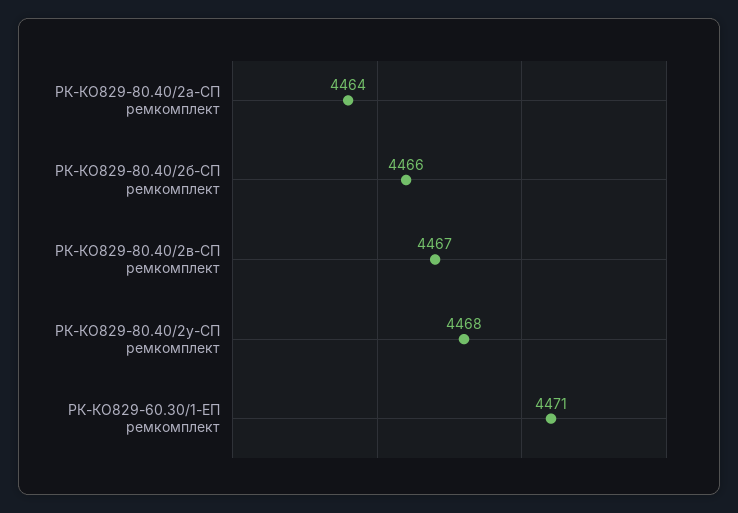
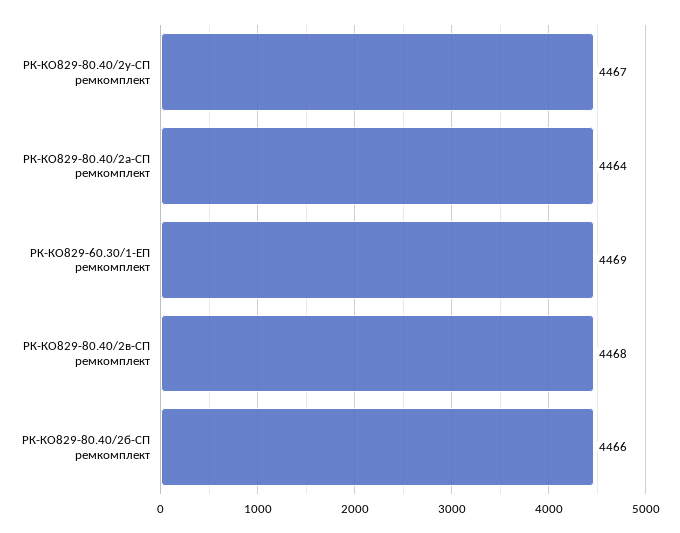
РК-КО829-80.40/2в-СП ремкомплект: 4467 -> 4468
РК-КО829-80.40/2у-СП ремкомплект: 4468 -> 4467
РК-КО829-60.30/1-ЕП ремкомплект: 4471 -> 4469

